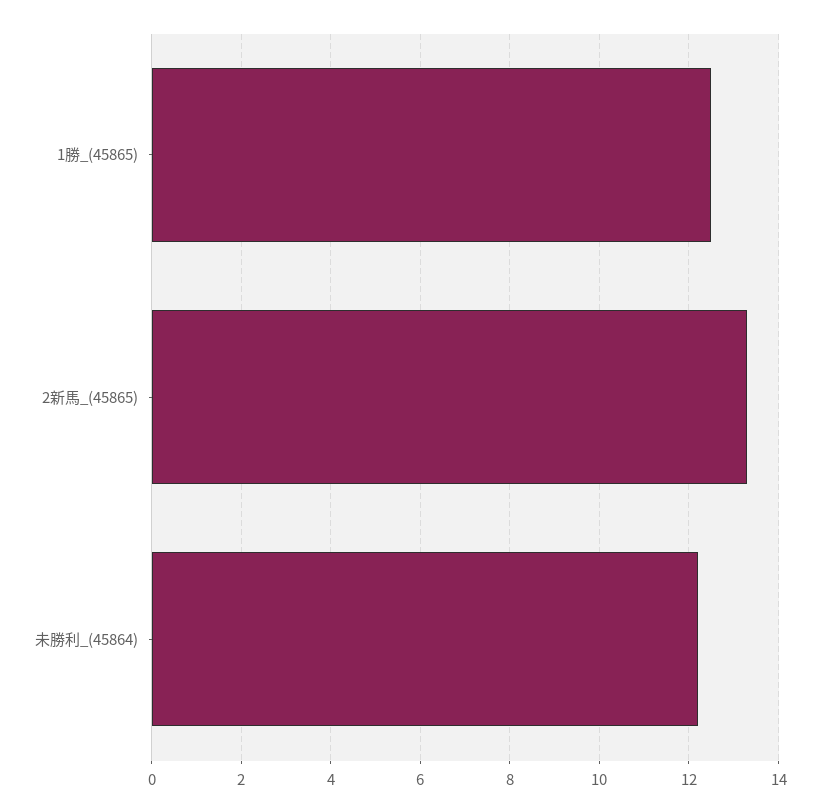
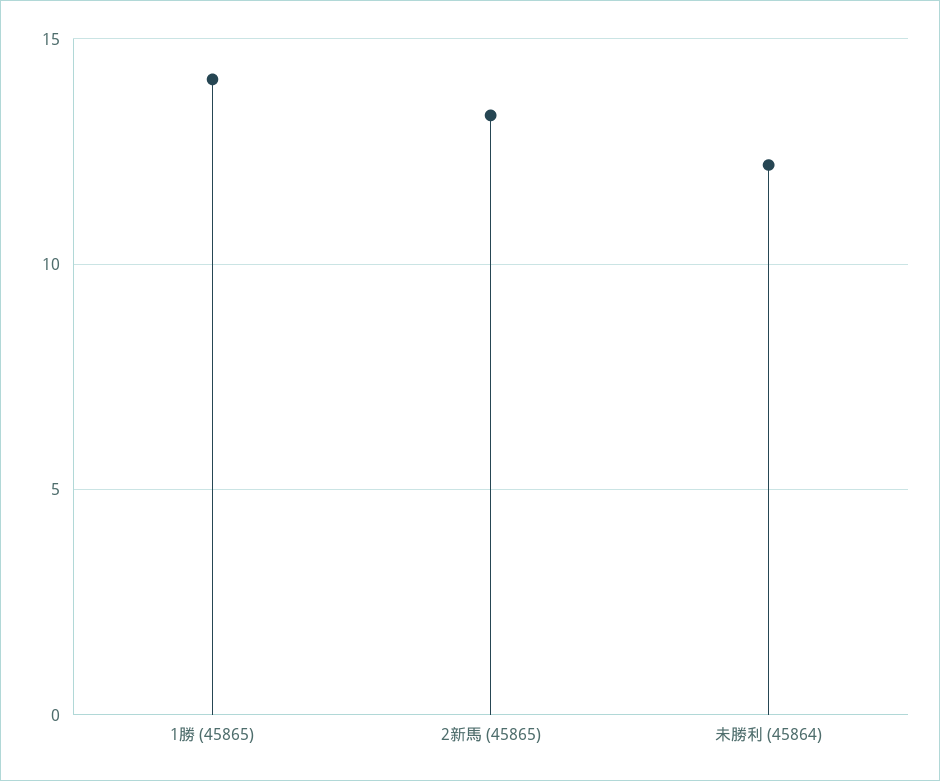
1勝_(45865): 12.5 -> 14

